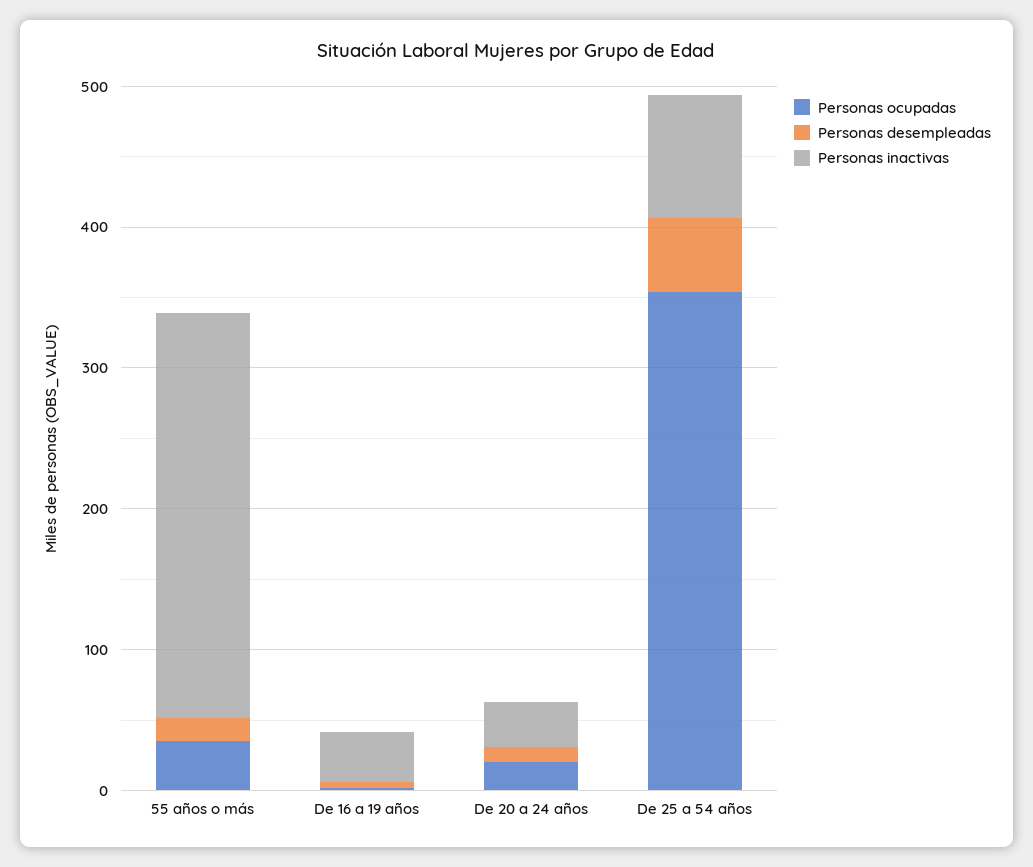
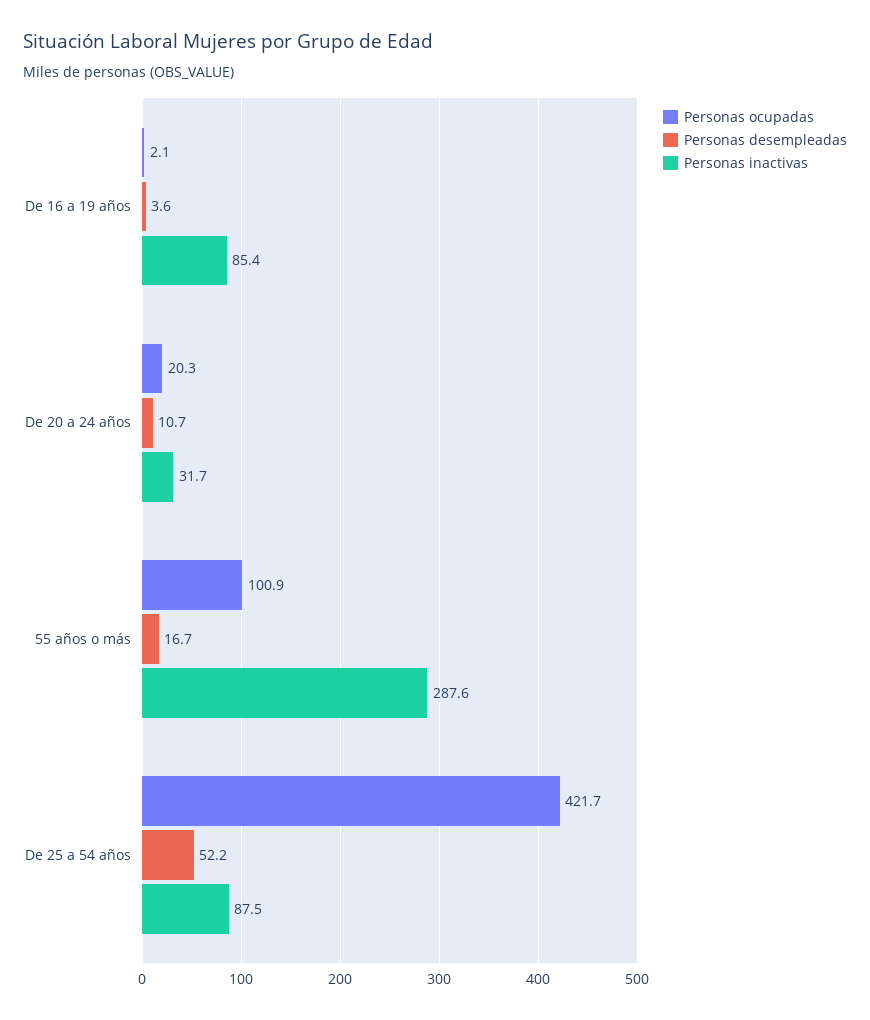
Personas ocupadas, 55 años o más: 40 -> 100.9
Personas inactivas, De 16 a 19 años: 40 -> 85.4
Personas ocupadas, De 25 a 54 años: 360 -> 421.7

